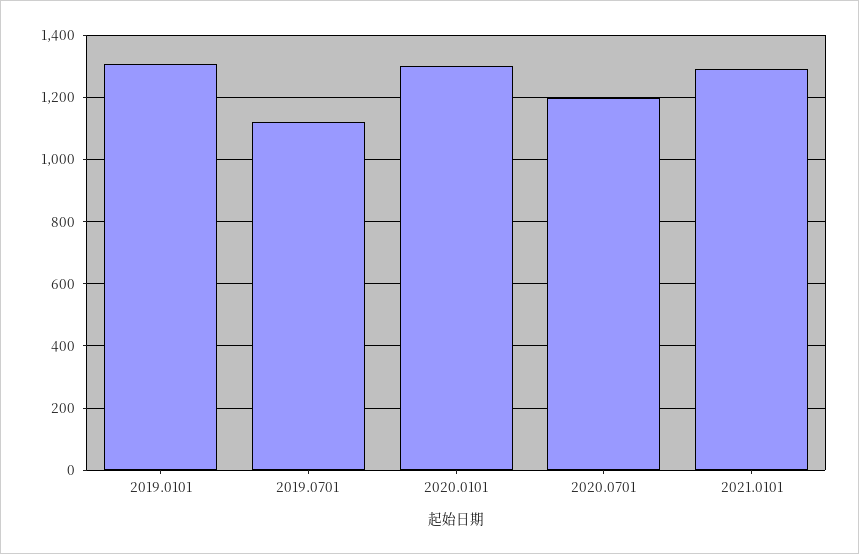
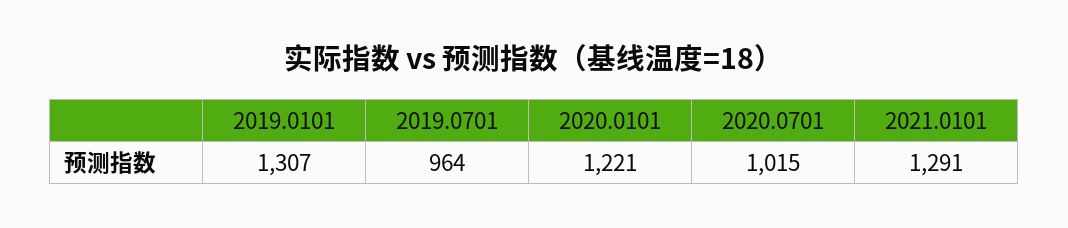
2019.0701: 1120 -> 964
2020.0101: 1300 -> 1221
2020.0701: 1200 -> 1015

